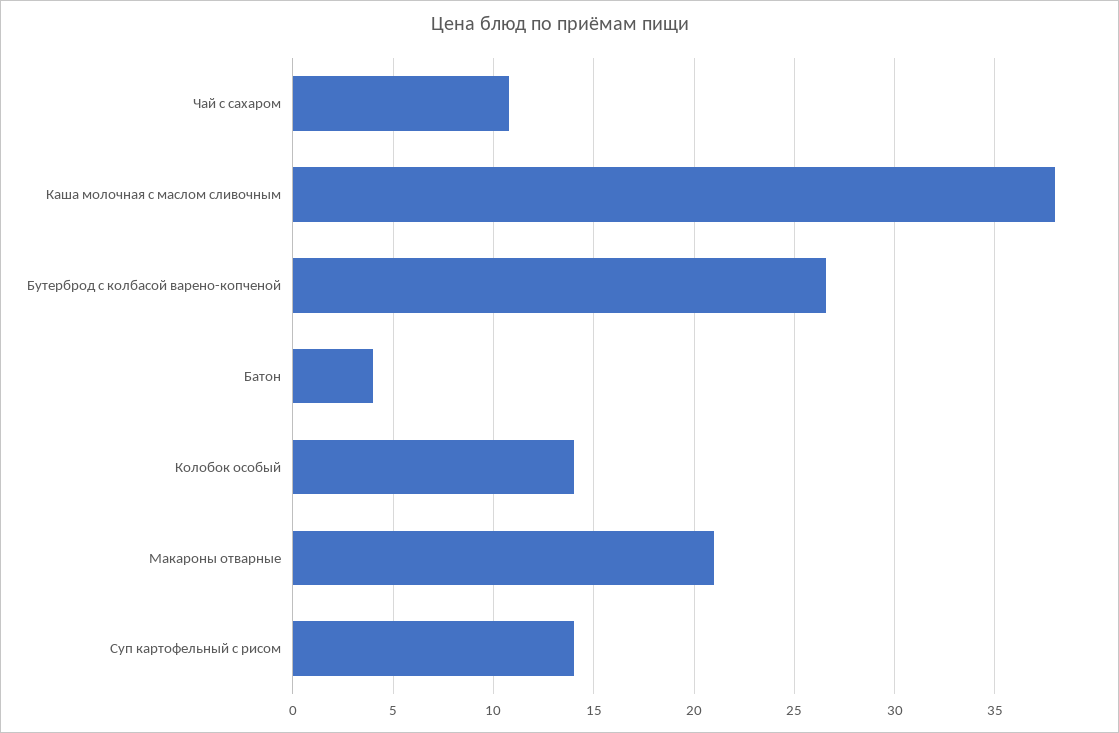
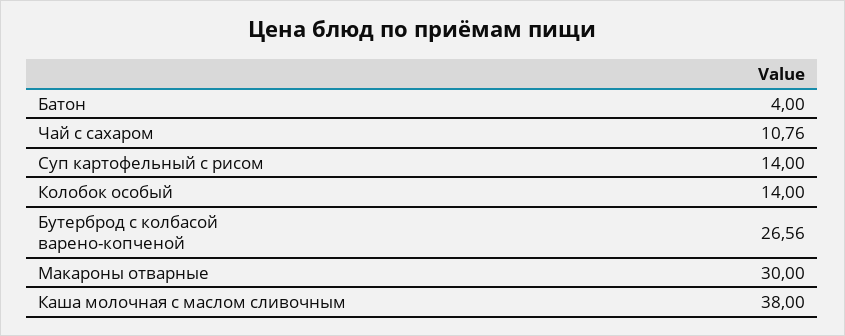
Макароны отварные: 21 -> 30

